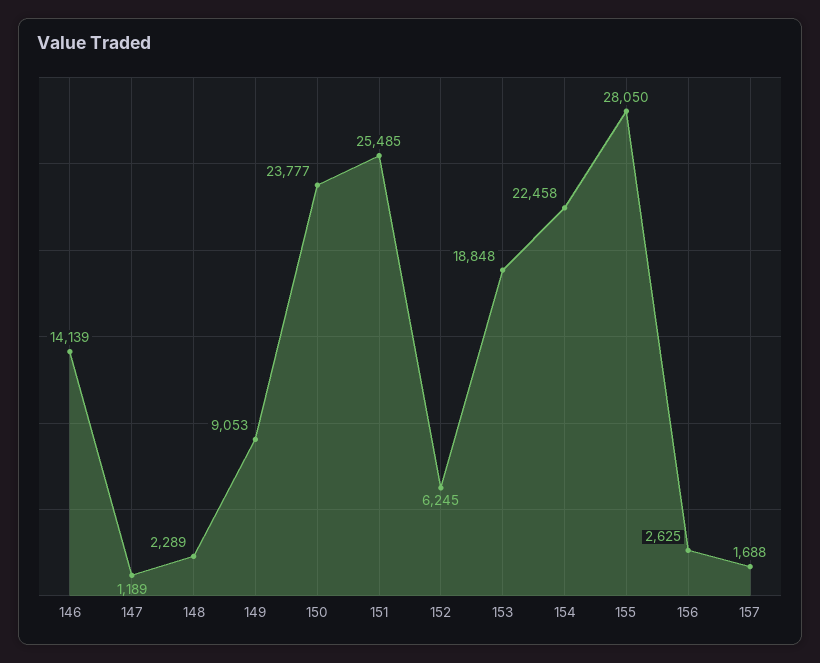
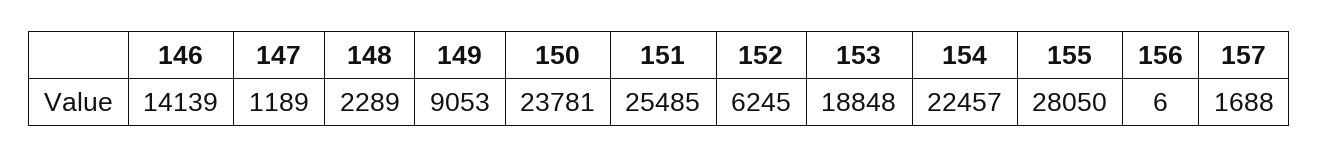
150: 23777 -> 23781
154: 22458 -> 22457
156: 2625 -> 6

